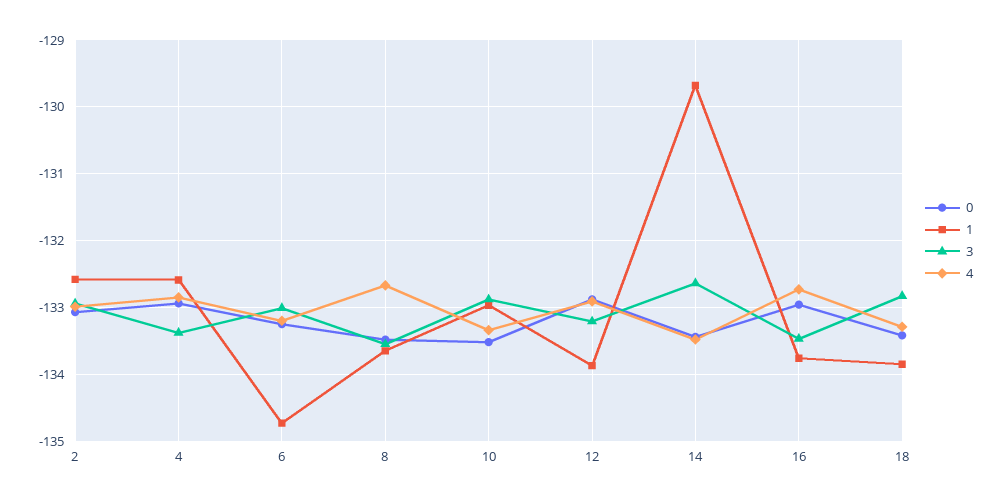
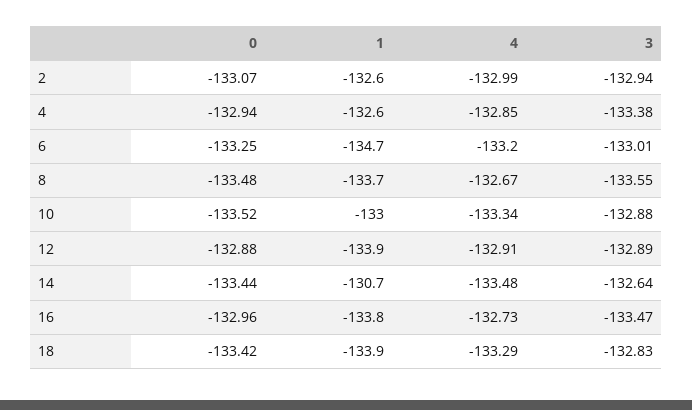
3, 12: -133.2 -> -132.89
1, 14: -129.7 -> -130.7

